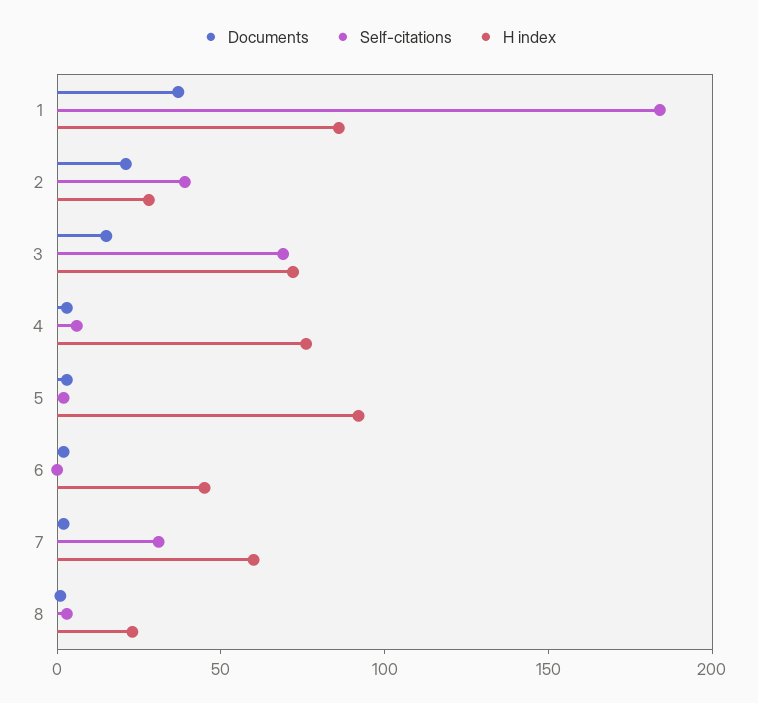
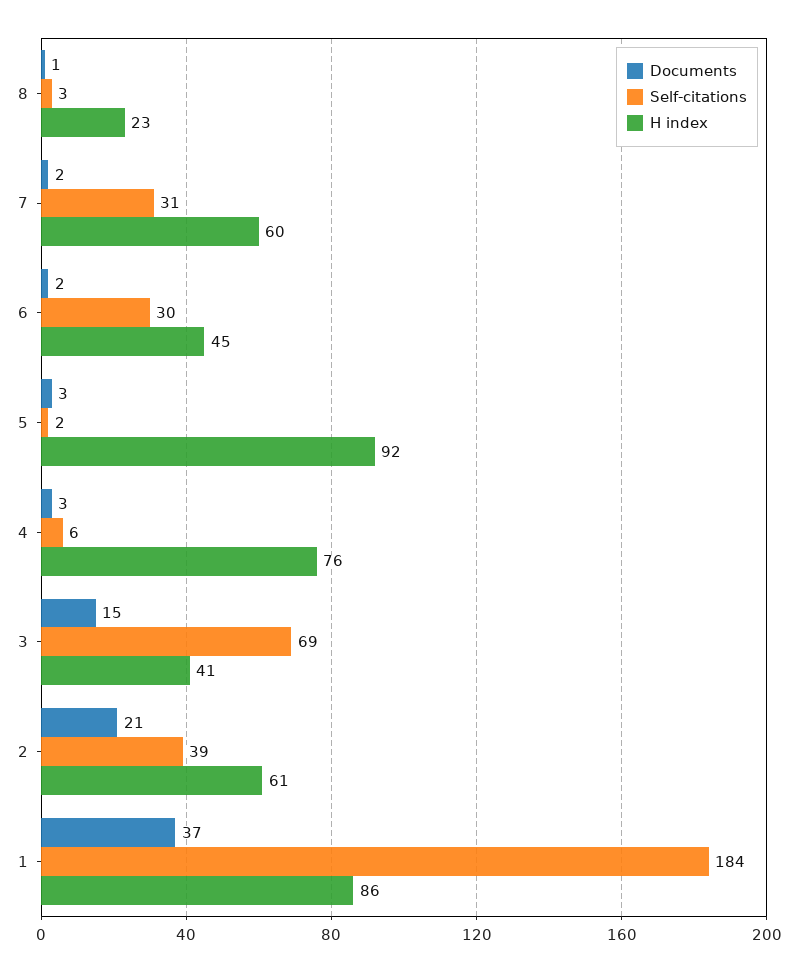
H index, 2: 30 -> 61
H index, 3: 70 -> 41
Self-citations, 6: 0 -> 30

